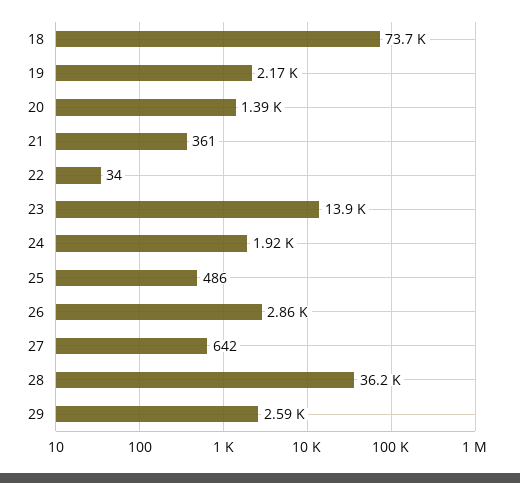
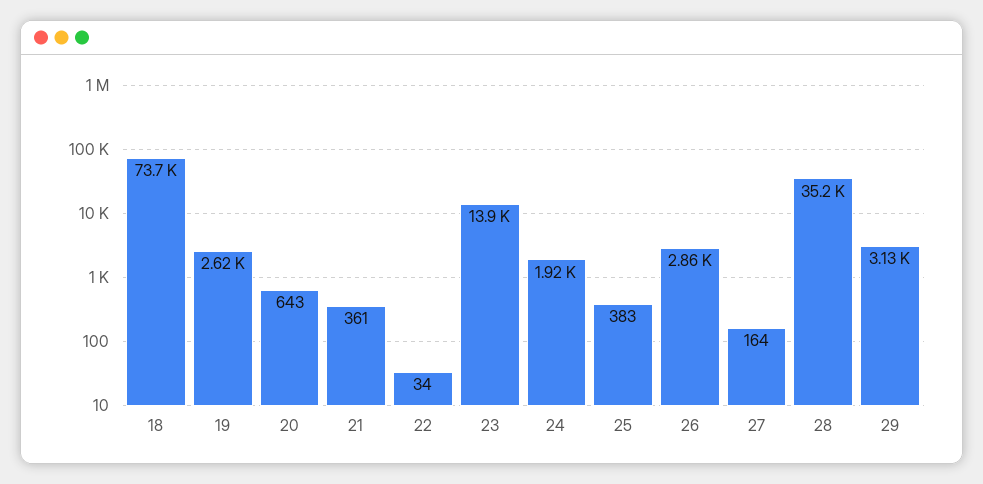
19: 2170 -> 2620
20: 1390 -> 643
25: 486 -> 383
27: 642 -> 164
28: 36200 -> 35200
29: 2590 -> 3130

